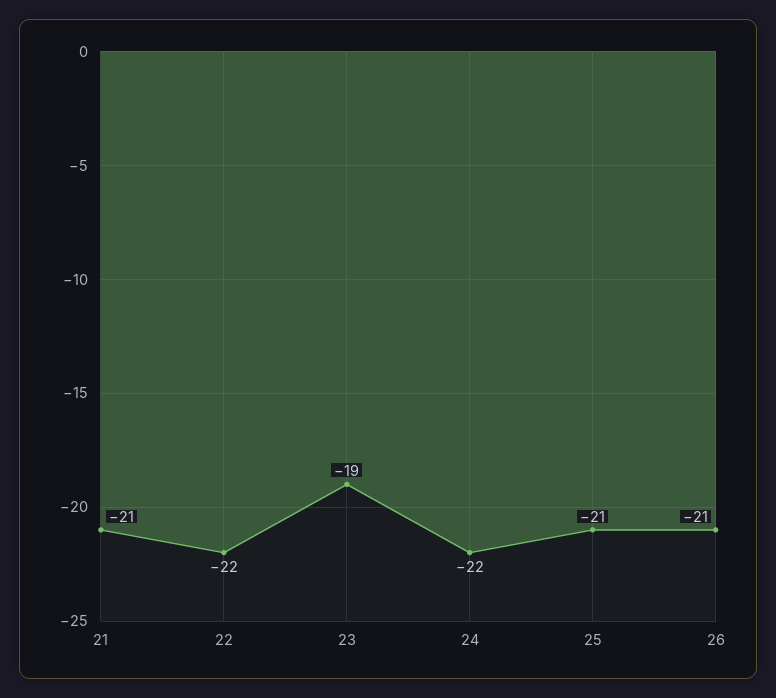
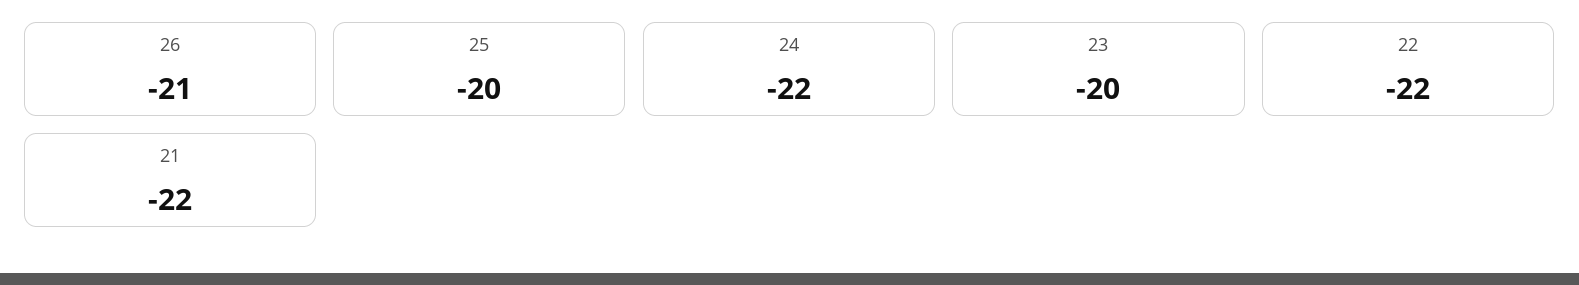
21: -21 -> -22
23: -19 -> -20
25: -21 -> -20

